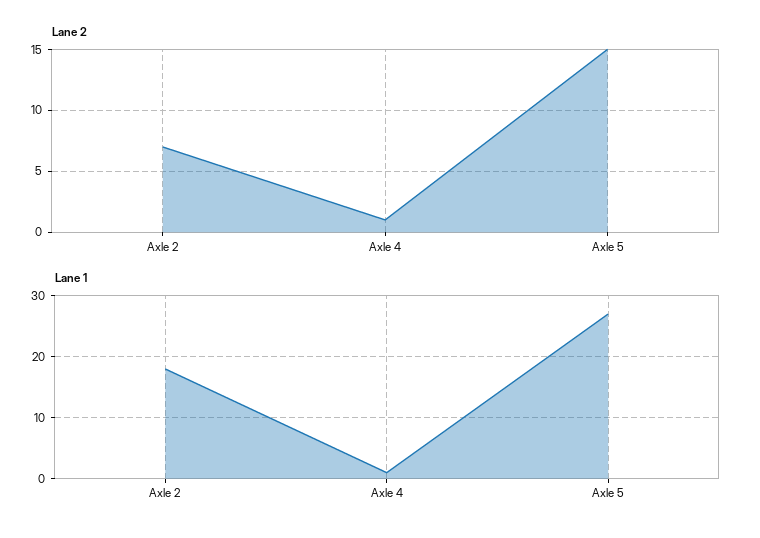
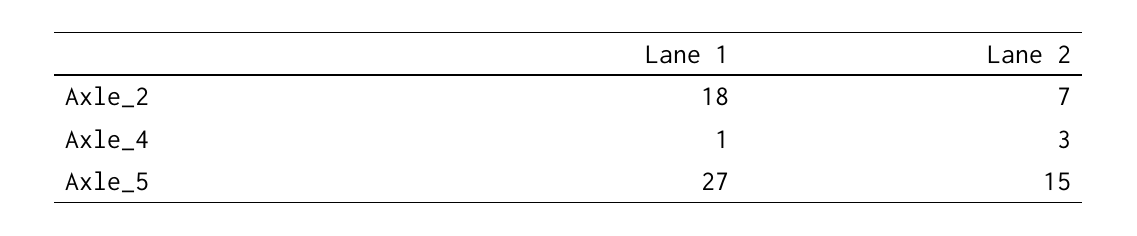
Lane 2, Axle 4: 1 -> 3

